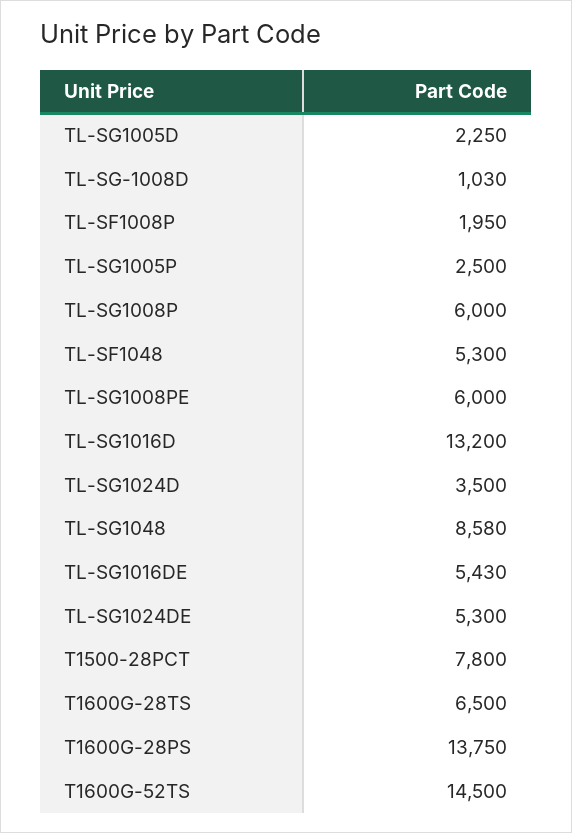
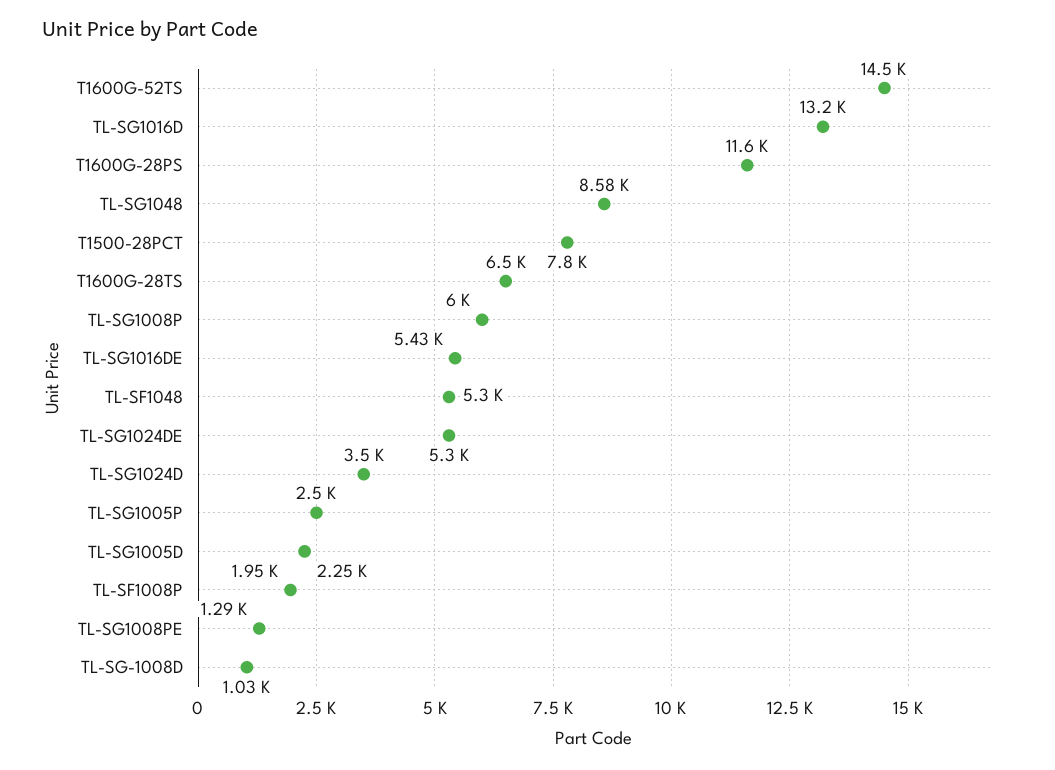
TL-SG1008PE: 6000 -> 1290
T1600G-28PS: 13750 -> 11600

